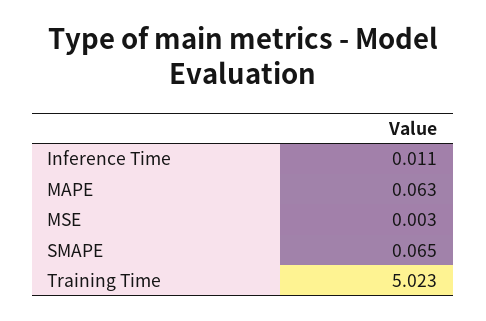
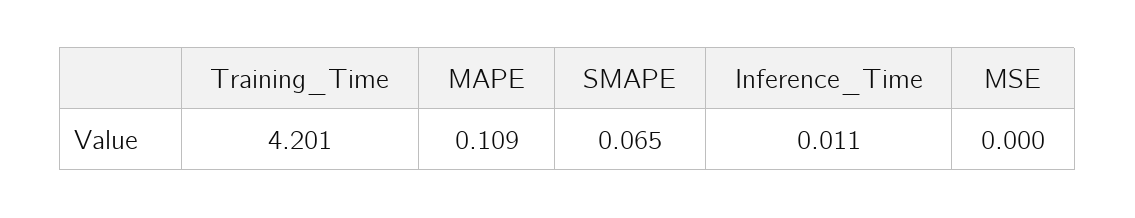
MAPE: 0.063 -> 0.109
MSE: 0.003 -> 0
Training Time: 5.023 -> 4.201

